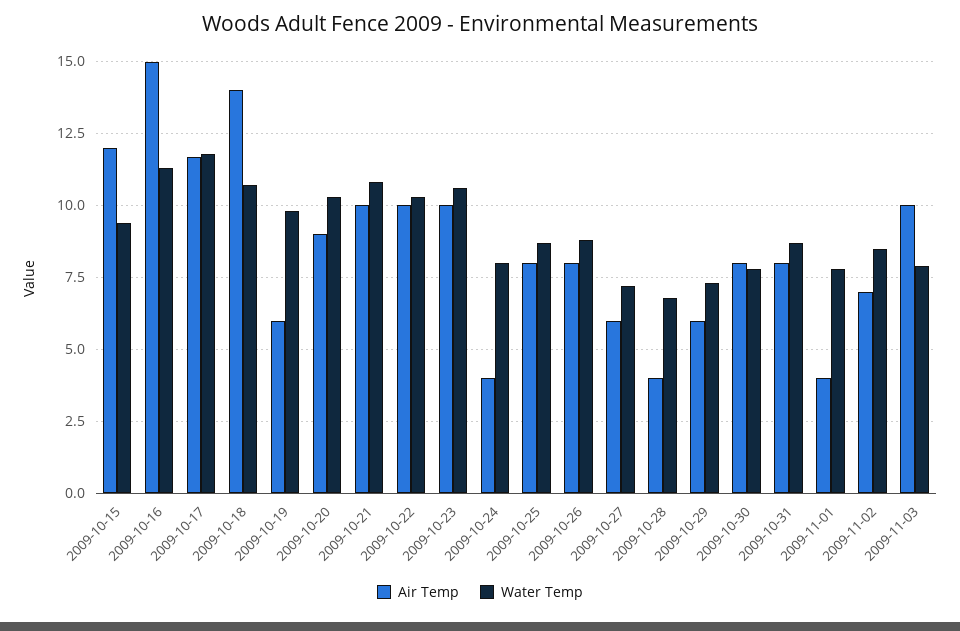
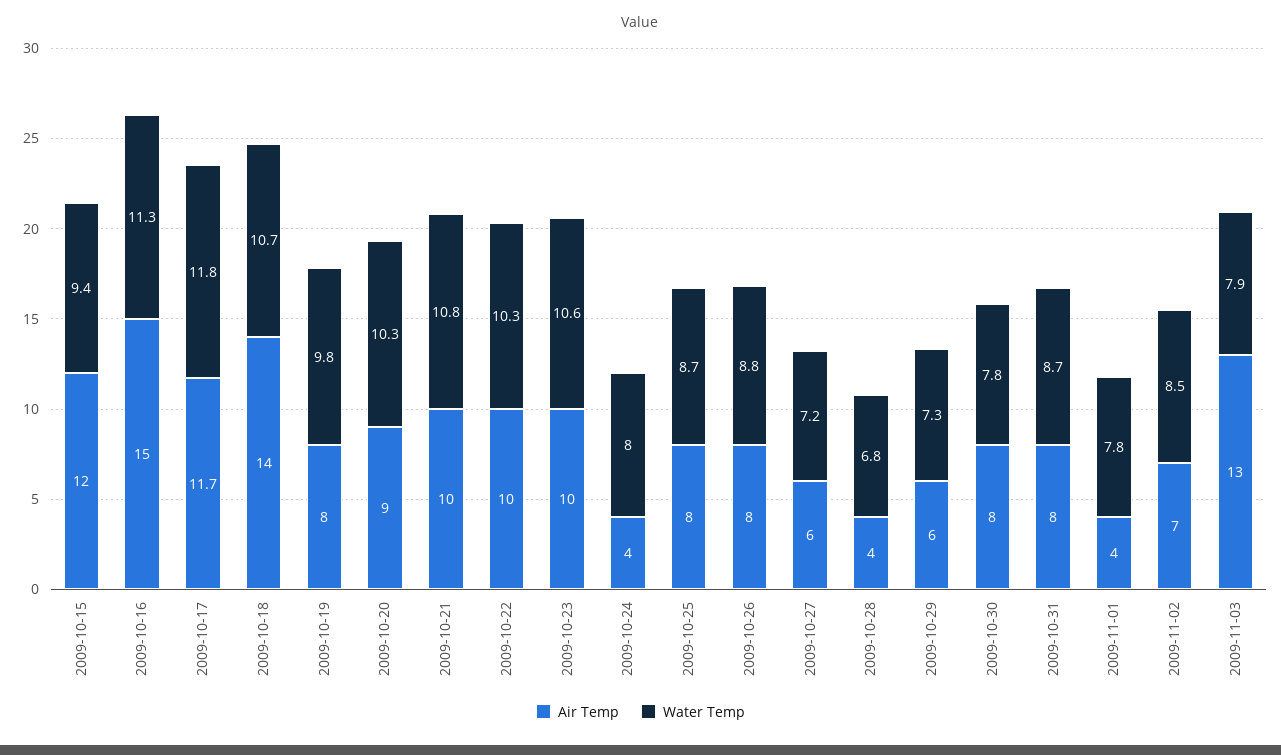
Air Temp, 2009-10-19: 6 -> 8
Air Temp, 2009-11-03: 10 -> 13

